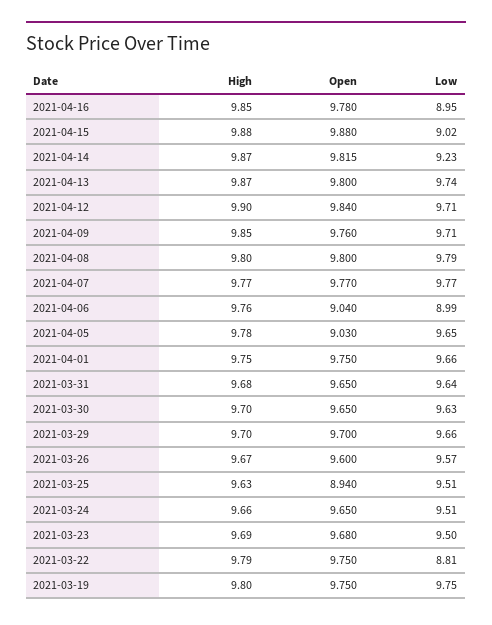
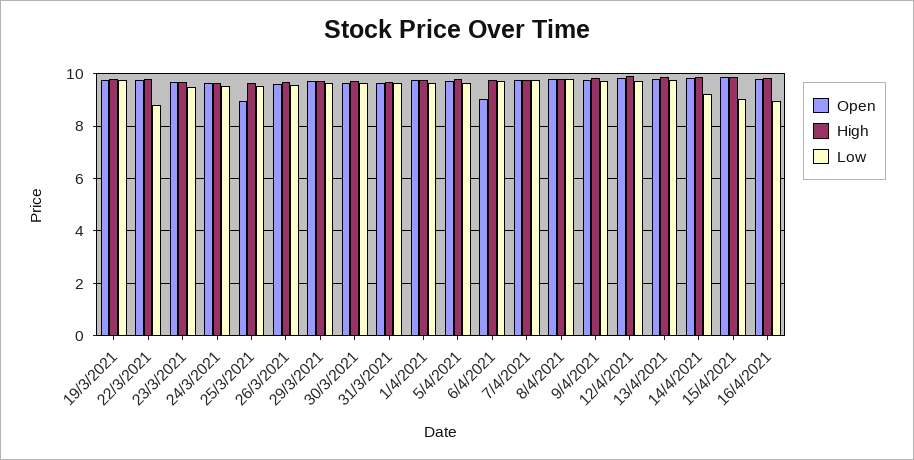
Low, 2021-04-06: 8.99 -> 9.75
Open, 2021-04-05: 9.03 -> 9.75

